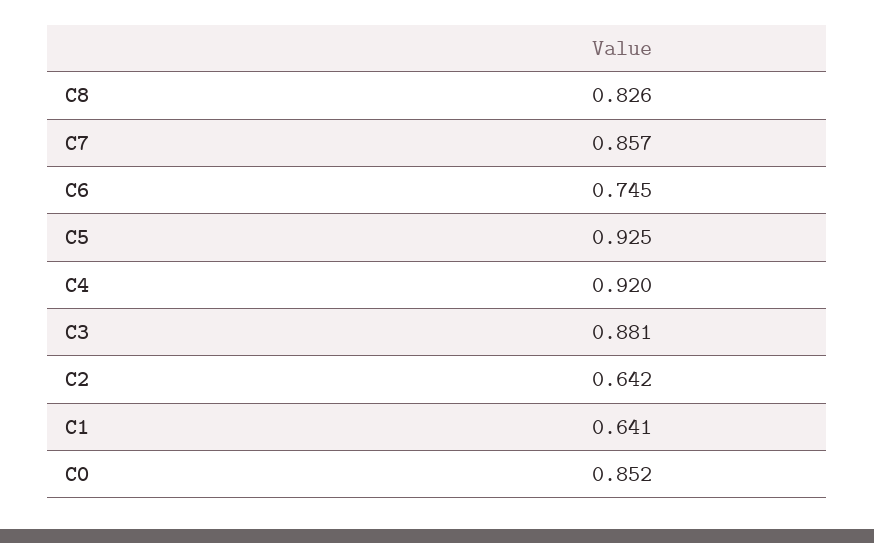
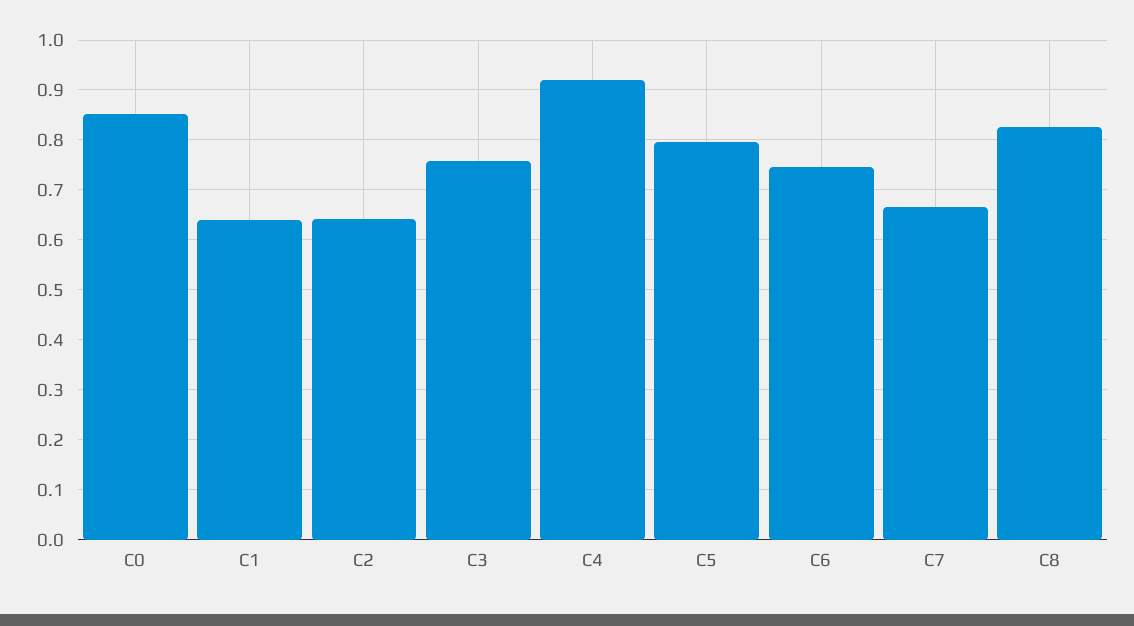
C7: 0.857 -> 0.66
C5: 0.925 -> 0.8
C3: 0.881 -> 0.76

